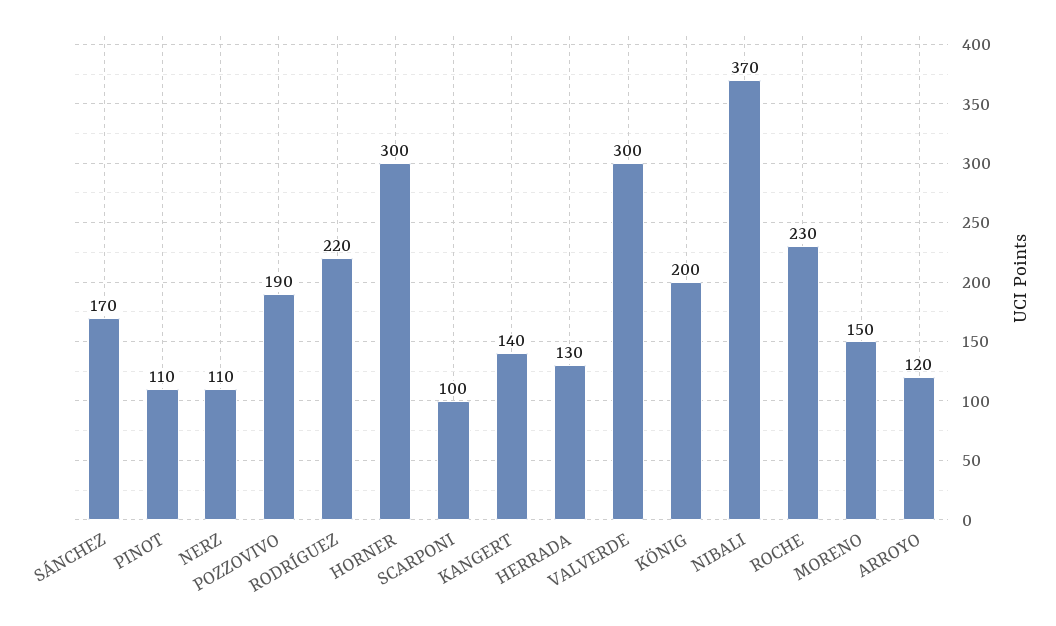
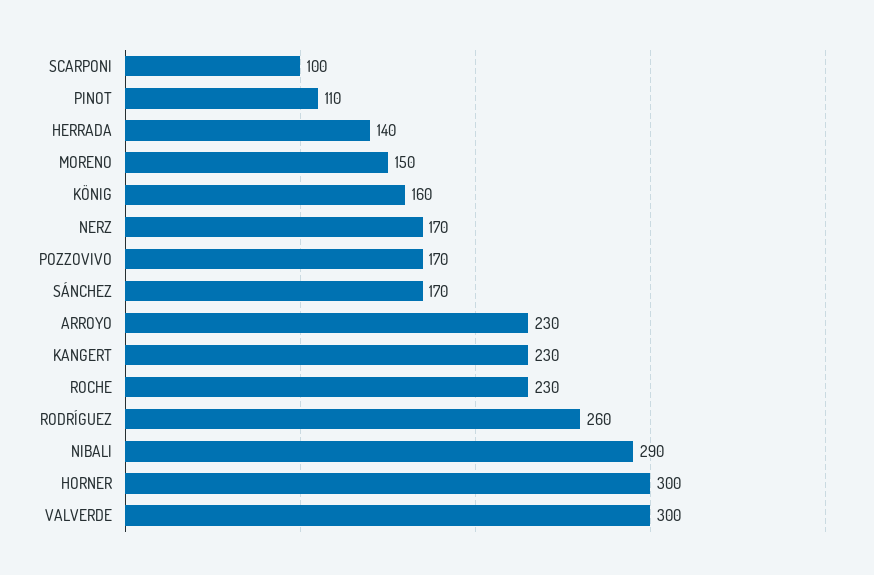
NERZ: 110 -> 170
POZZOVIVO: 190 -> 170
RODRÍGUEZ: 220 -> 260
KANGERT: 140 -> 230
HERRADA: 130 -> 140
KÖNIG: 200 -> 160
NIBALI: 370 -> 290
ARROYO: 120 -> 230

